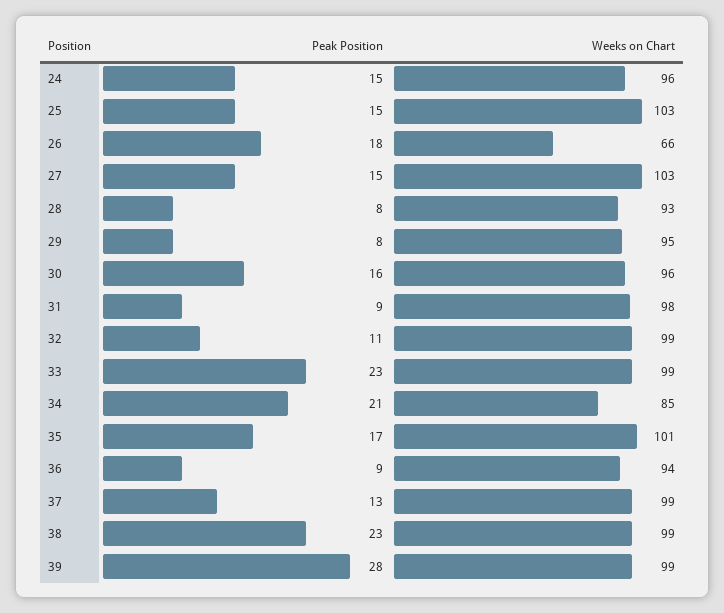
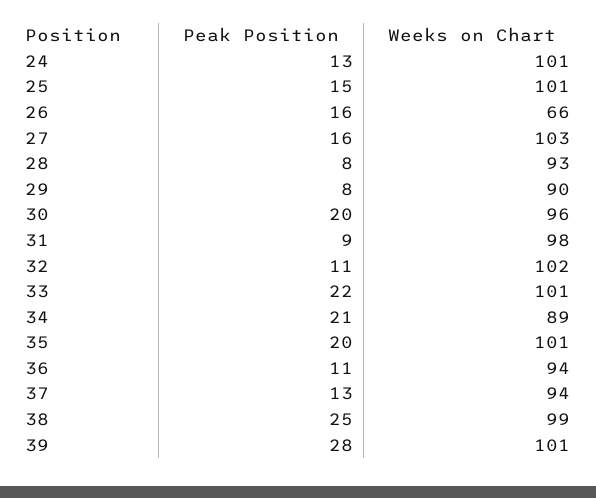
Peak Position, 24: 15 -> 13
Weeks on Chart, 24: 96 -> 101
Weeks on Chart, 25: 103 -> 101
Peak Position, 26: 18 -> 16
Peak Position, 27: 15 -> 16
Weeks on Chart, 29: 95 -> 90
Peak Position, 30: 16 -> 20
Weeks on Chart, 32: 99 -> 102
Peak Position, 33: 23 -> 22
Weeks on Chart, 33: 99 -> 101
Weeks on Chart, 34: 85 -> 89
Peak Position, 35: 17 -> 20
Peak Position, 36: 9 -> 11
Weeks on Chart, 37: 99 -> 94
Peak Position, 38: 23 -> 25
Weeks on Chart, 39: 99 -> 101

